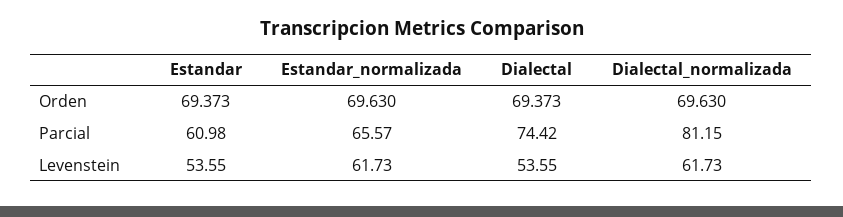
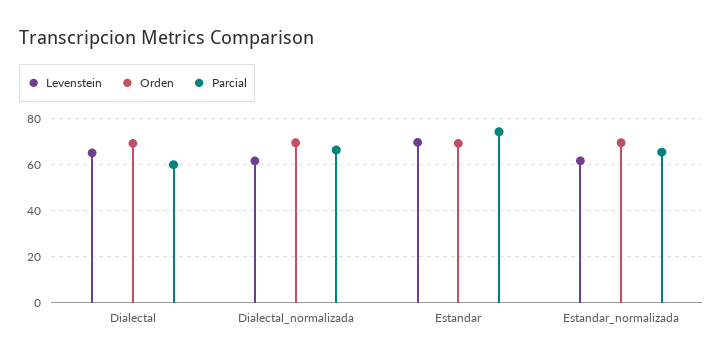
Parcial, Estandar: 60.98 -> 75
Parcial, Dialectal: 74.42 -> 60
Parcial, Dialectal_normalizada: 81.15 -> 65
Levenstein, Estandar: 53.55 -> 70
Levenstein, Dialectal: 53.55 -> 65

